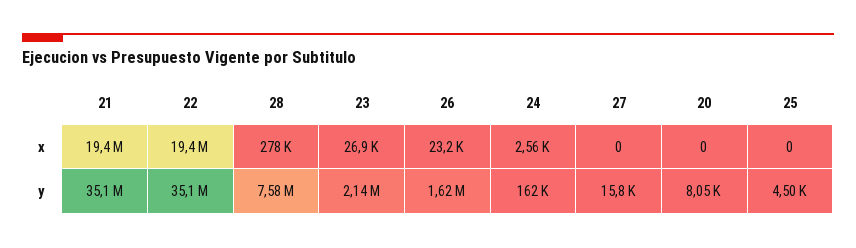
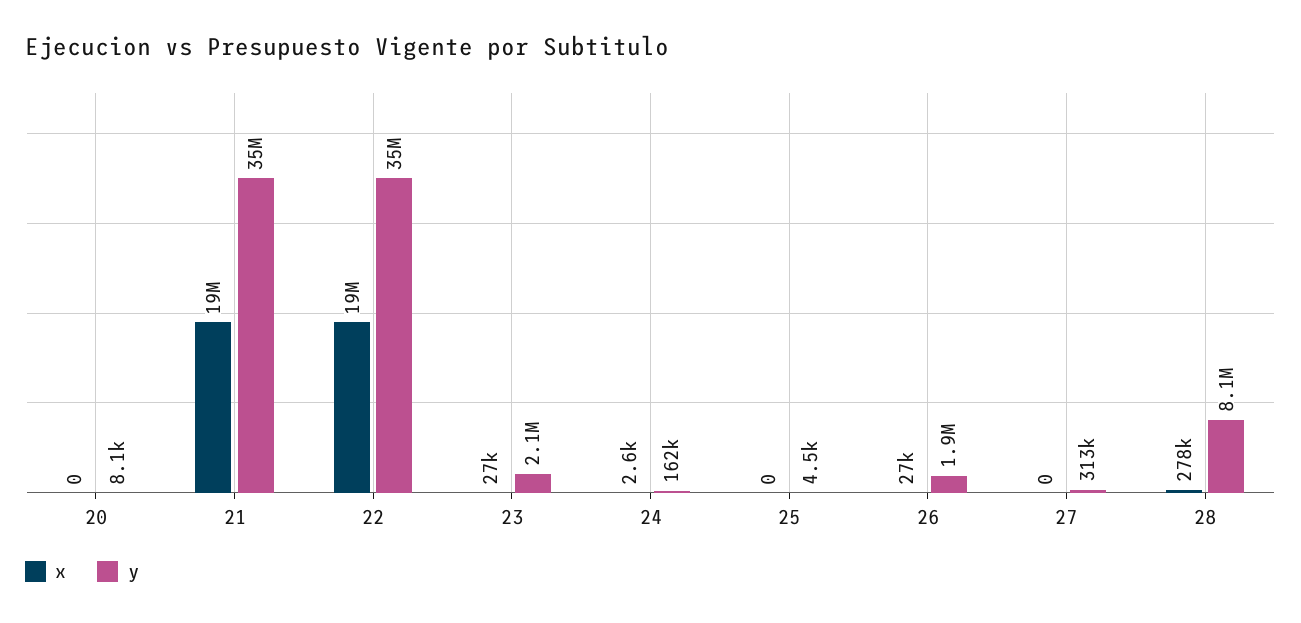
x, 26: 23200 -> 27000
y, 28: 7580000 -> 8100000
y, 26: 1620000 -> 1900000
y, 27: 15800 -> 313000

